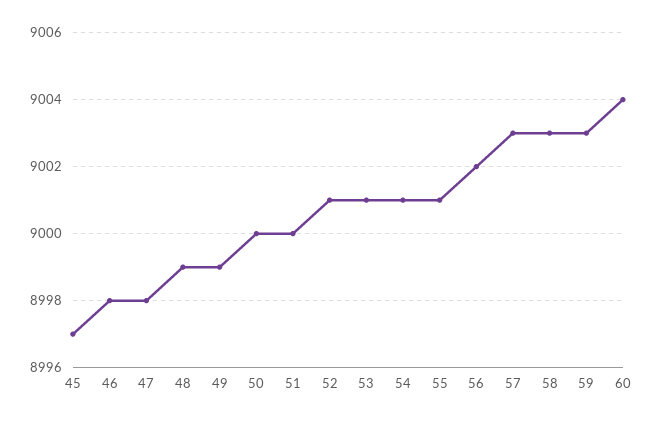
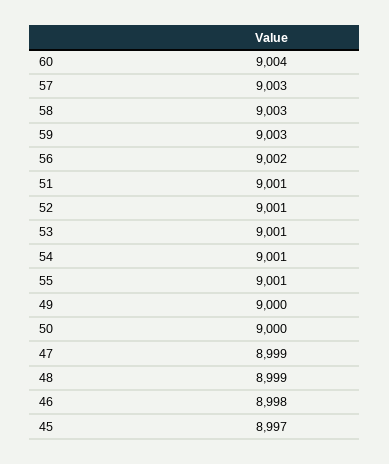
47: 8998 -> 8999
49: 8999 -> 9000
51: 9000 -> 9001

